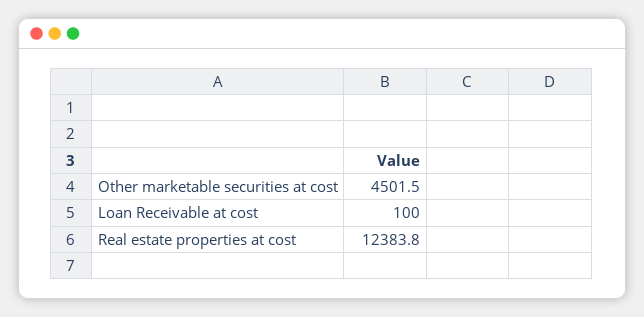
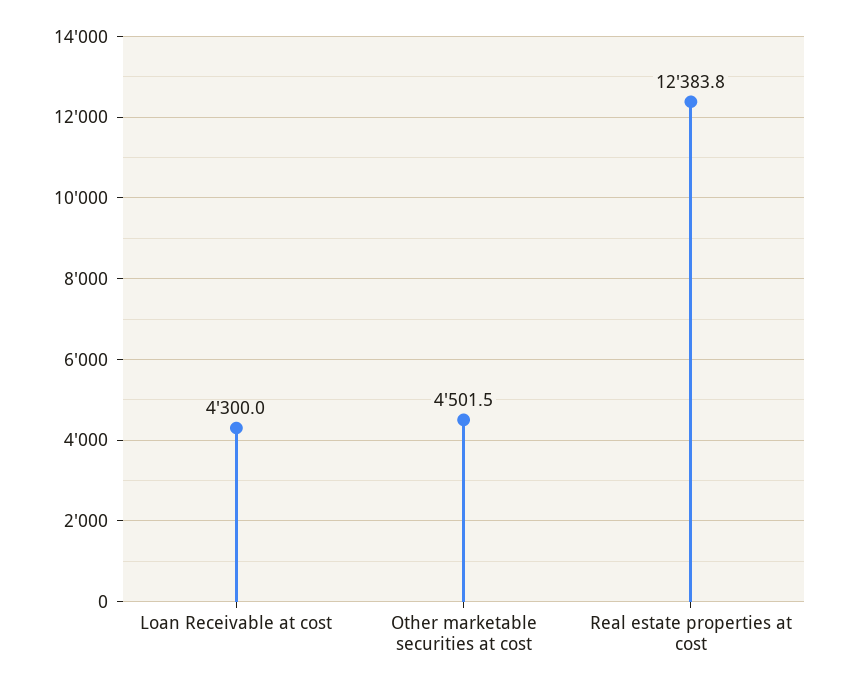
Loan Receivable at cost: 100 -> 4300

